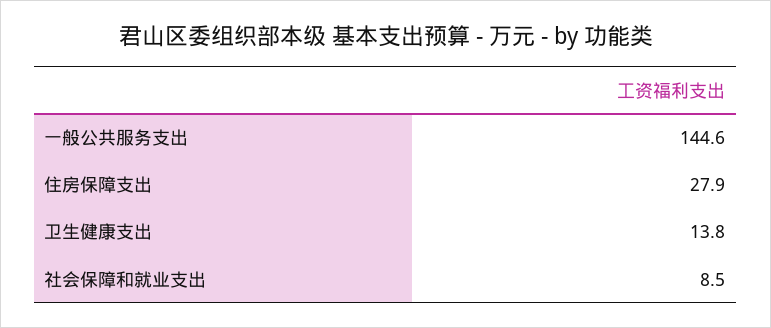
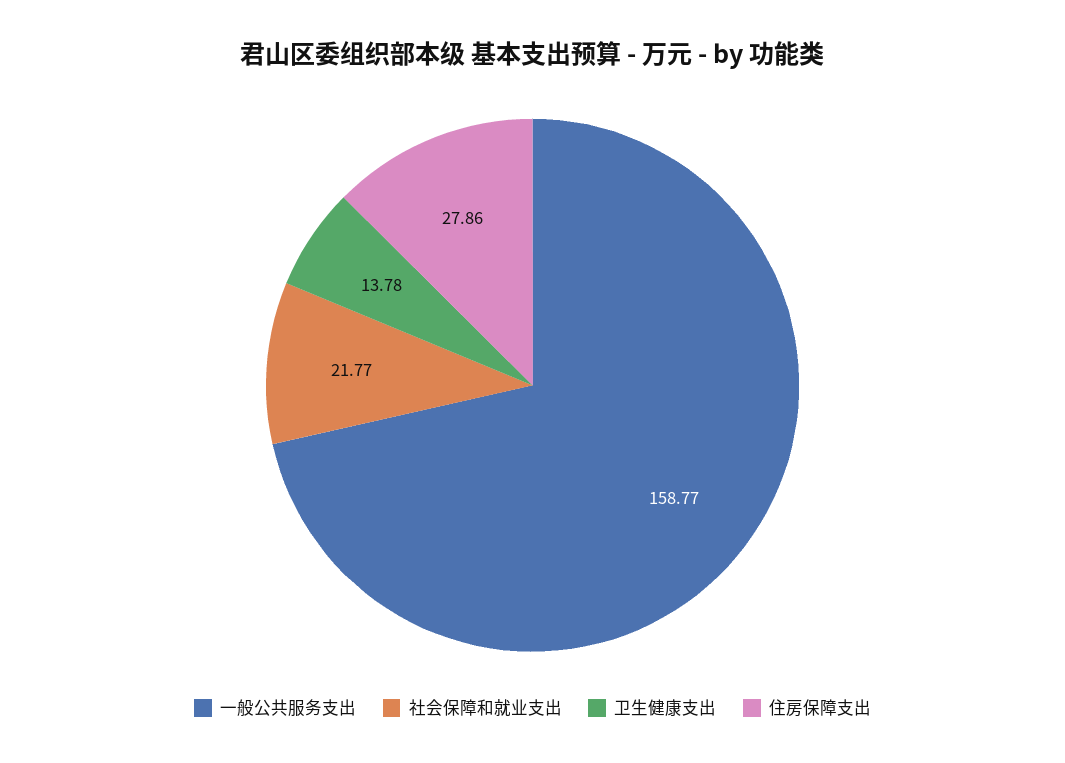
一般公共服务支出: 144.6 -> 158.77
社会保障和就业支出: 8.5 -> 21.77

